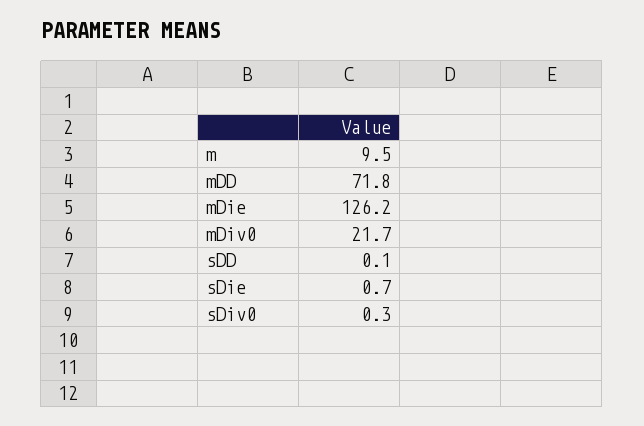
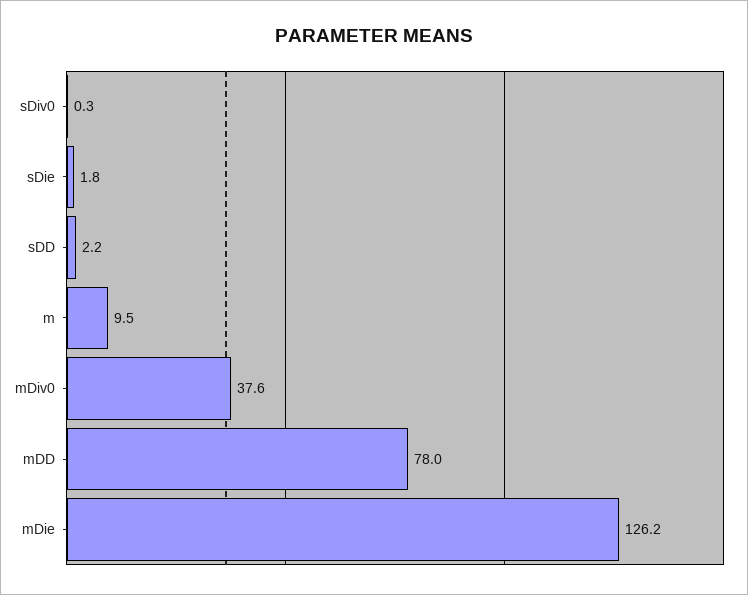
mDD: 71.8 -> 78
mDiv0: 21.7 -> 37.6
sDD: 0.1 -> 2.2
sDie: 0.7 -> 1.8

